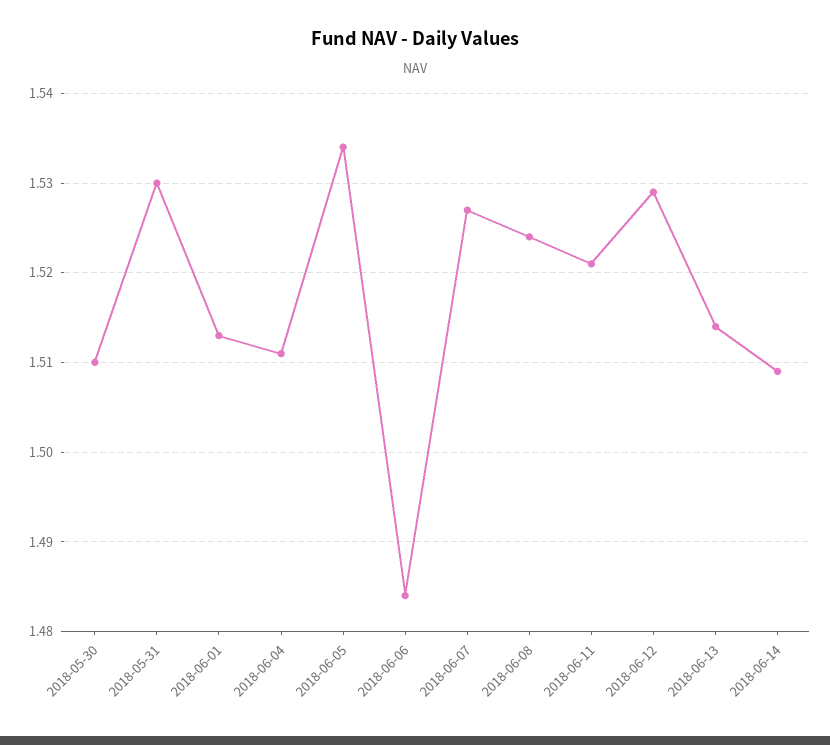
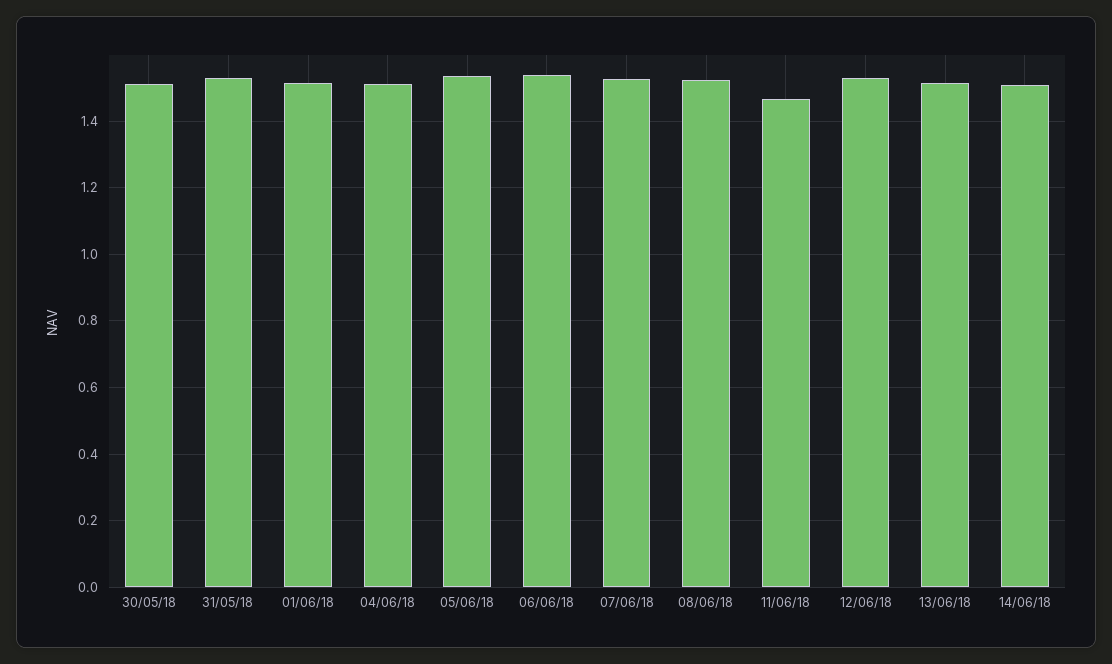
2018-06-06: 1.484 -> 1.54
2018-06-11: 1.521 -> 1.46

